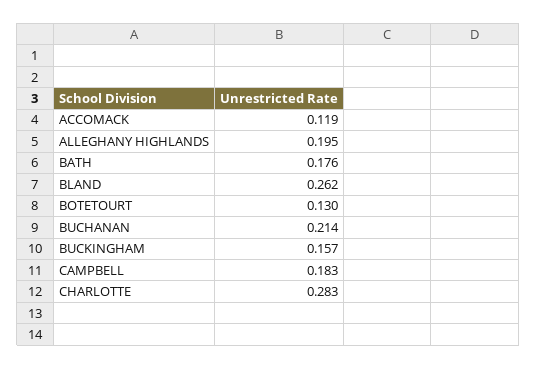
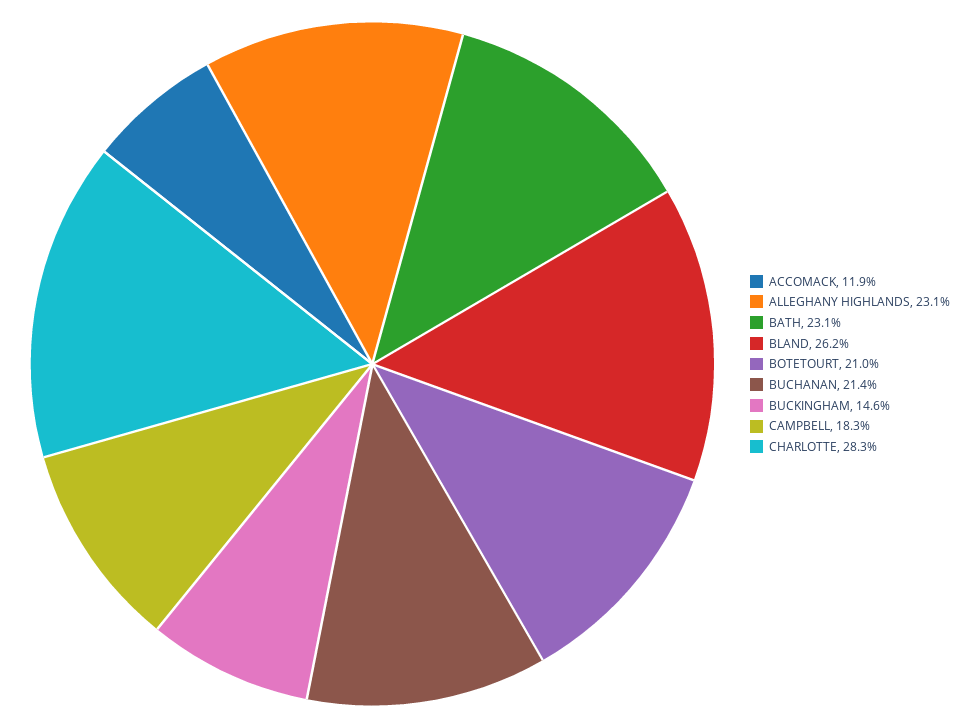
ALLEGHANY HIGHLANDS: 0.195 -> 0.231
BATH: 0.176 -> 0.231
BOTETOURT: 0.13 -> 0.21
BUCKINGHAM: 0.157 -> 0.146

